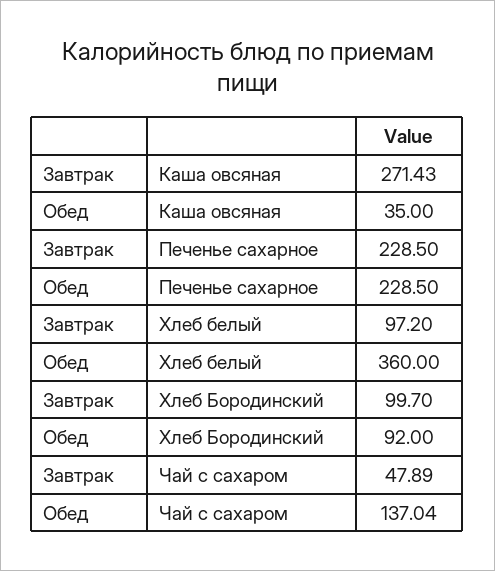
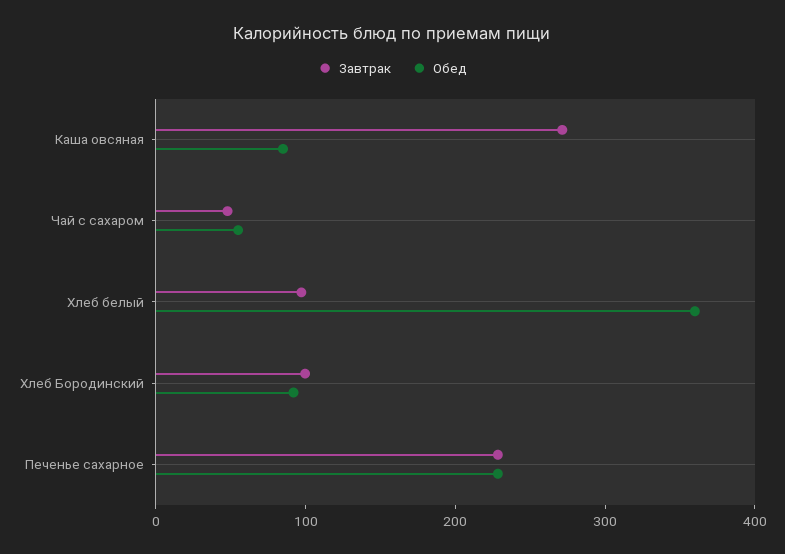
Обед, Каша овсяная: 35 -> 80
Обед, Чай с сахаром: 137.04 -> 60

